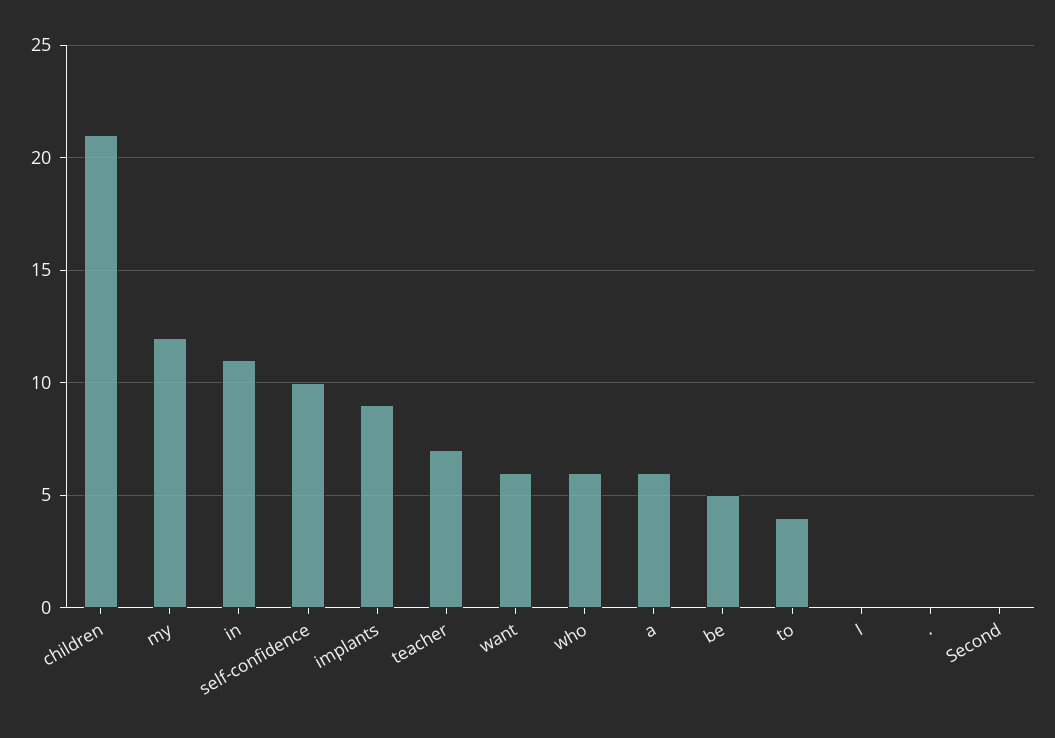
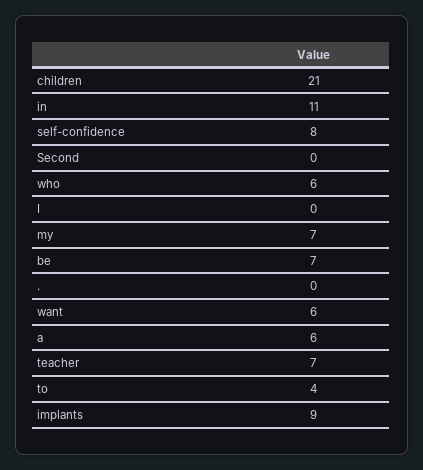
my: 12 -> 7
self-confidence: 10 -> 8
be: 5 -> 7

